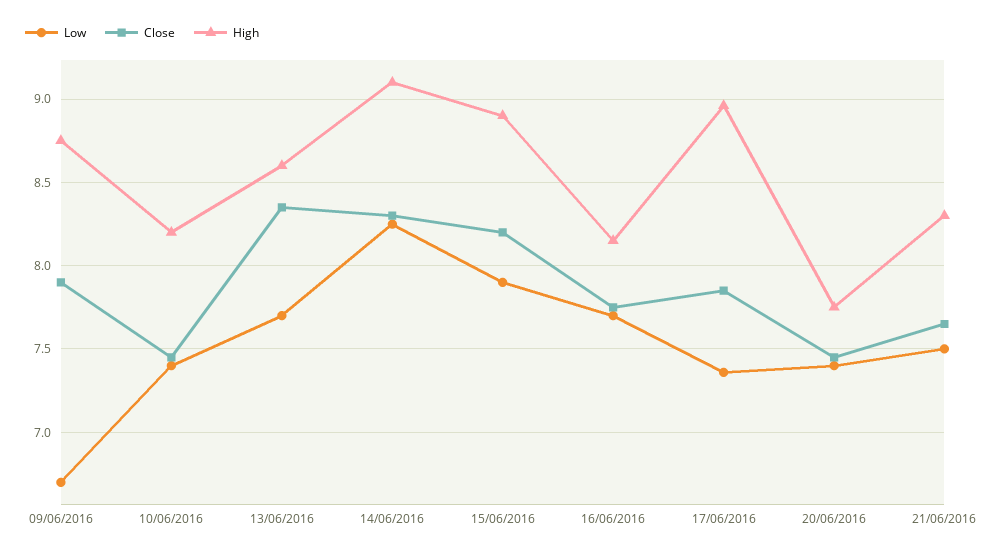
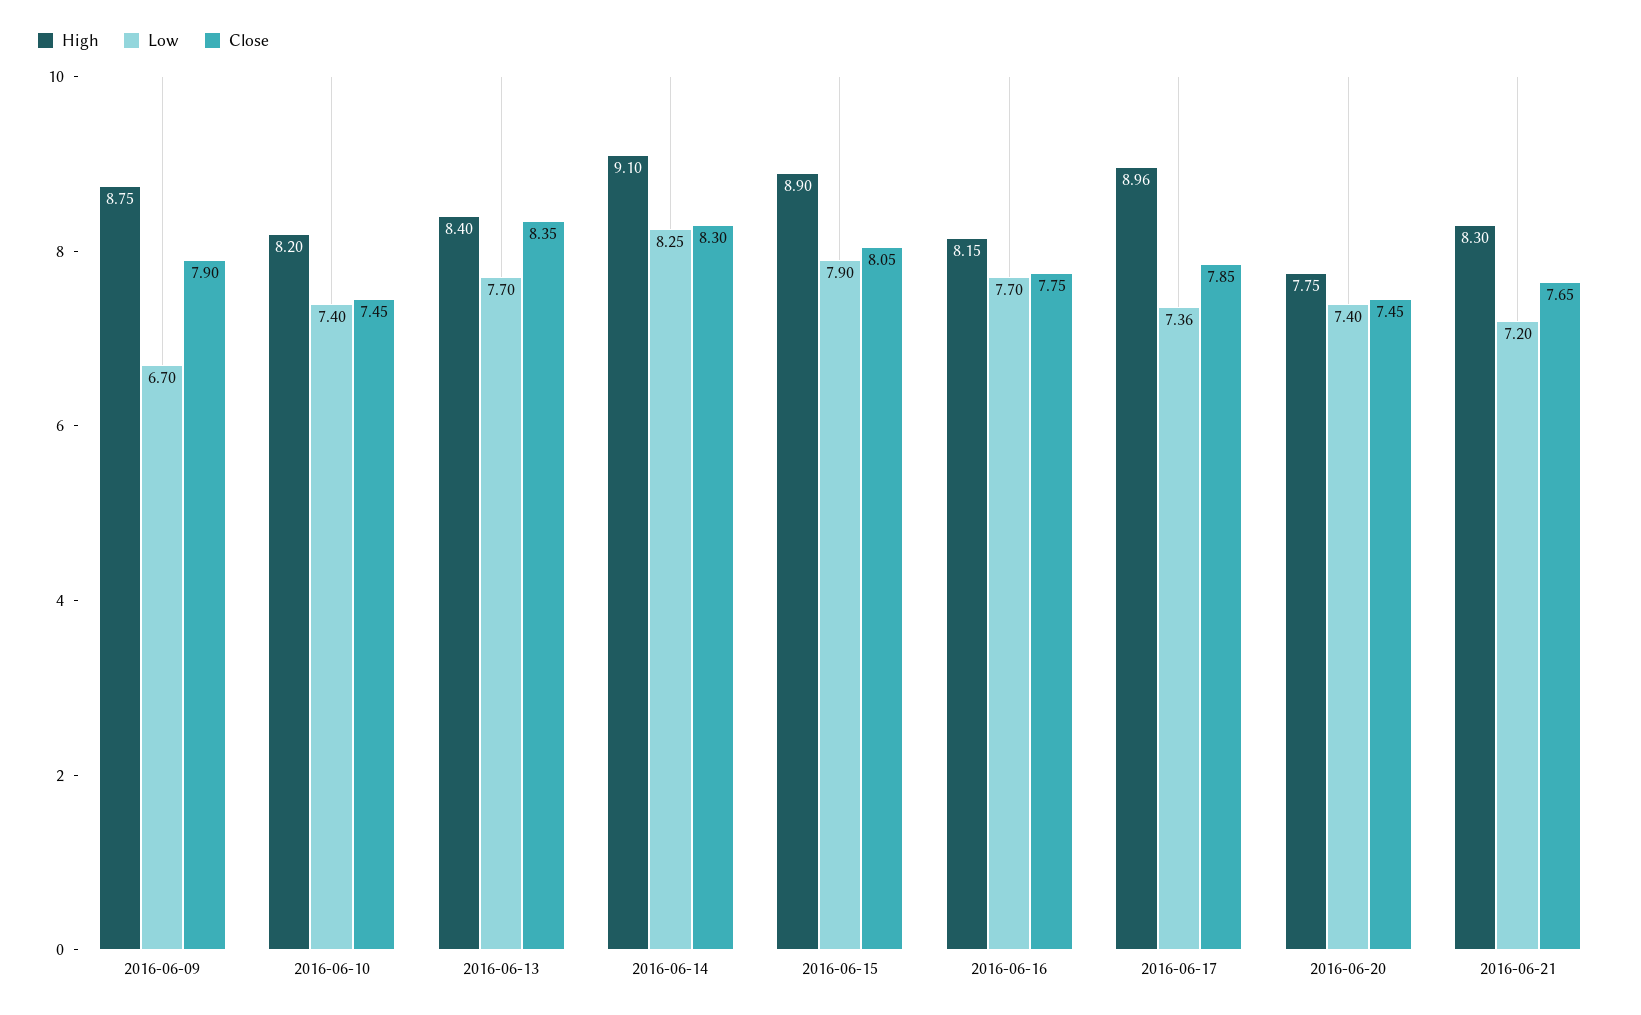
High, 13/06/2016: 8.6 -> 8.4
Close, 15/06/2016: 8.2 -> 8.05
Low, 21/06/2016: 7.5 -> 7.2

